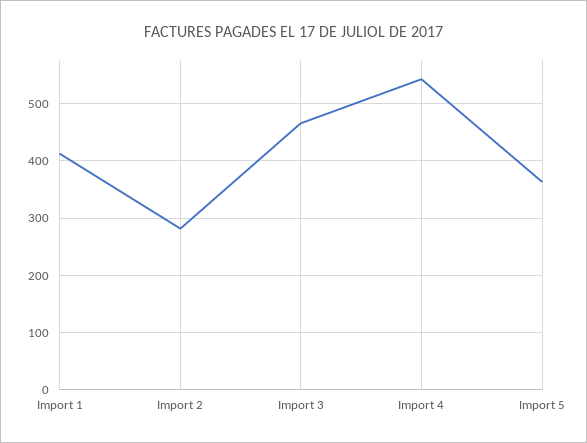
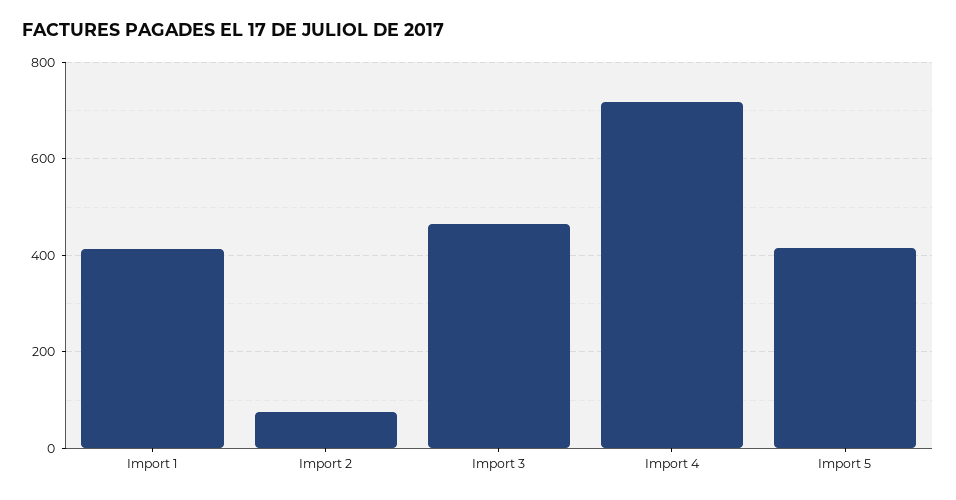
Import 2: 280 -> 80
Import 4: 540 -> 720
Import 5: 360 -> 420

